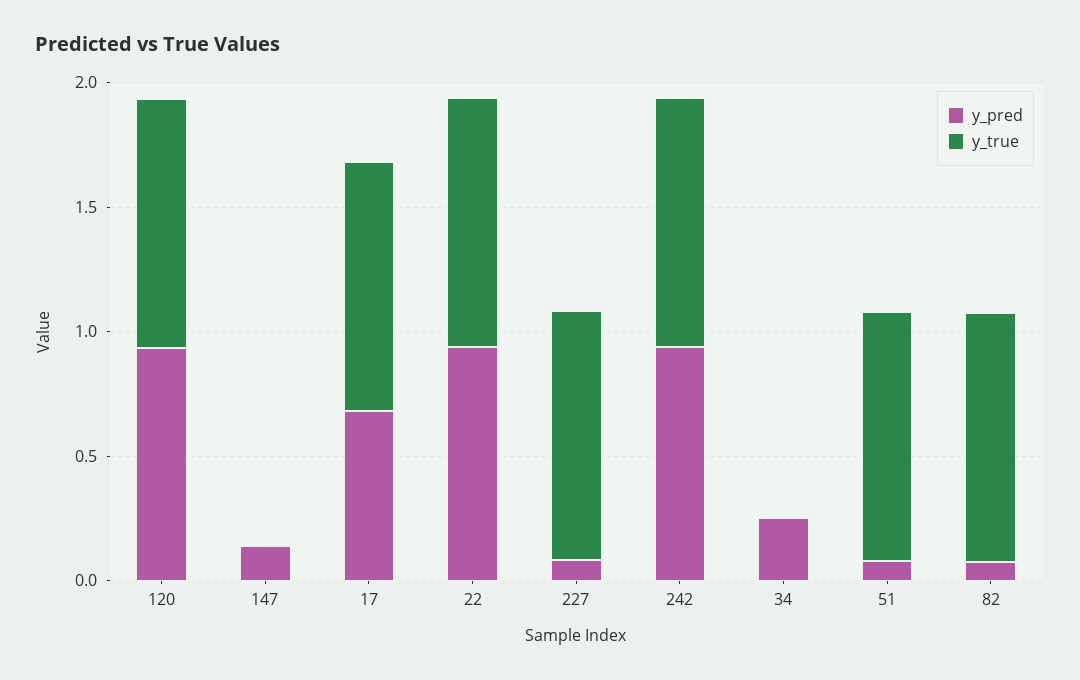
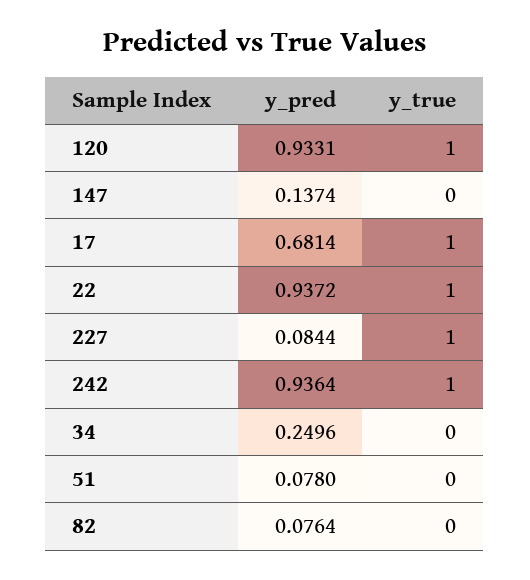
y_true, 51: 1 -> 0
y_true, 82: 1 -> 0

